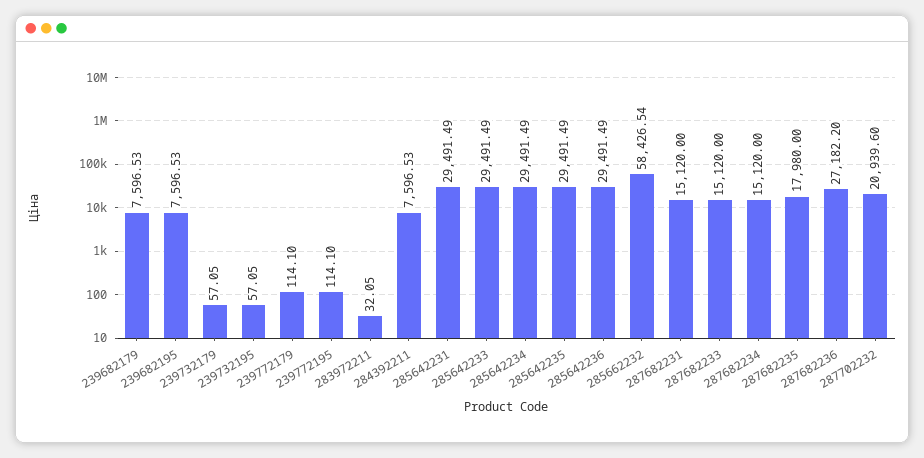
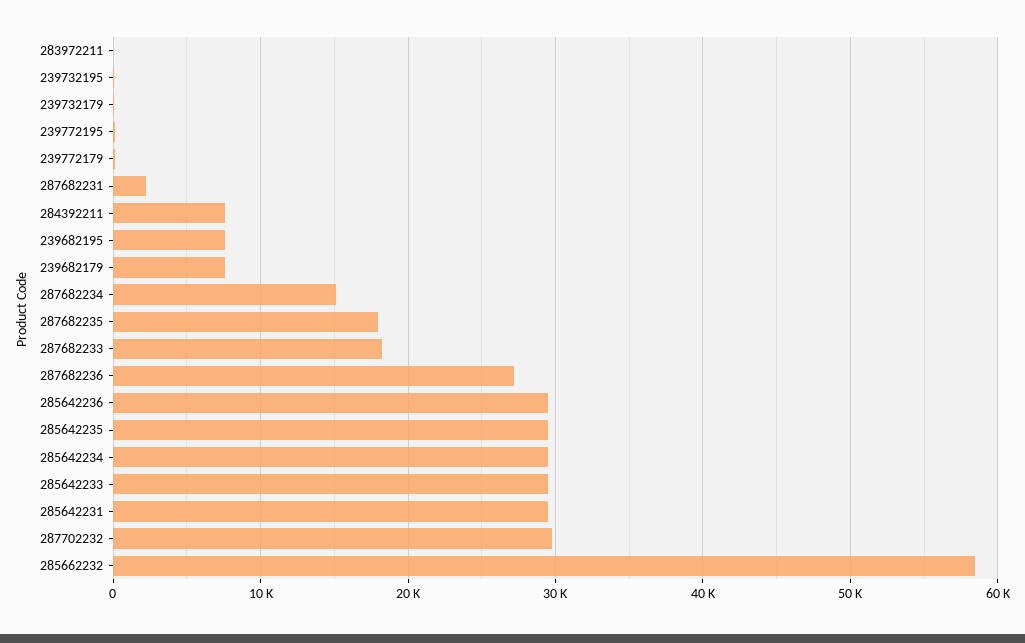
287682231: 15120 -> 2000
287682233: 15120 -> 18000
287702232: 20939.6 -> 30000

